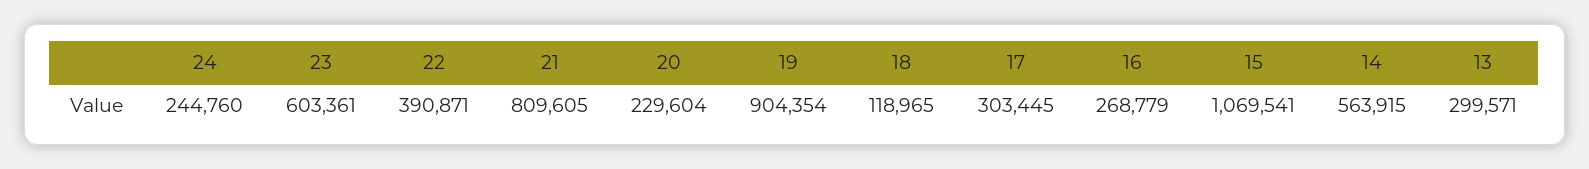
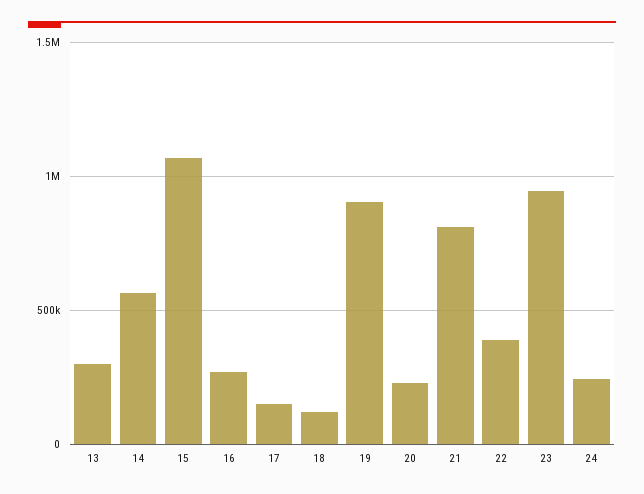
23: 603361 -> 950000
17: 303445 -> 150000

